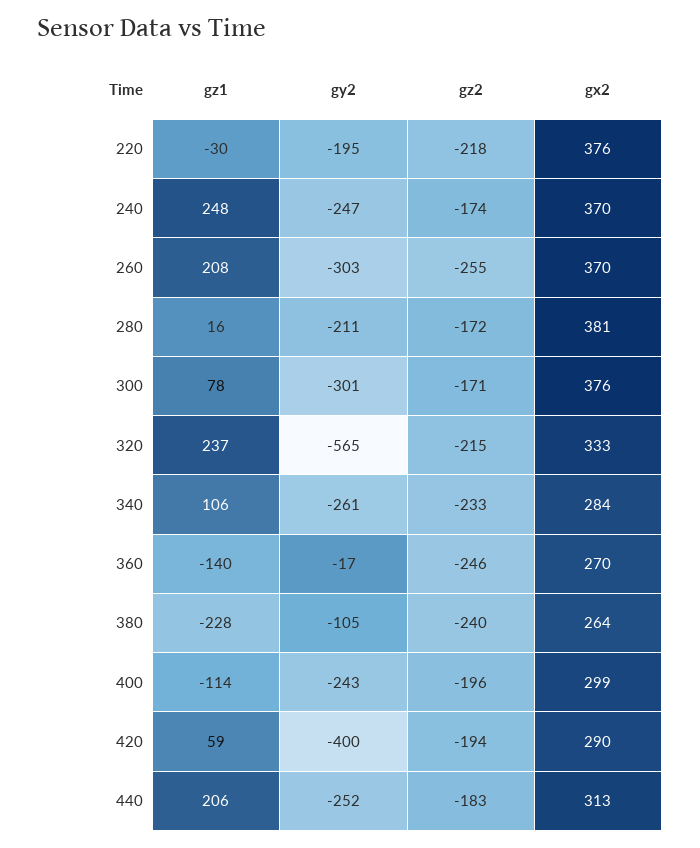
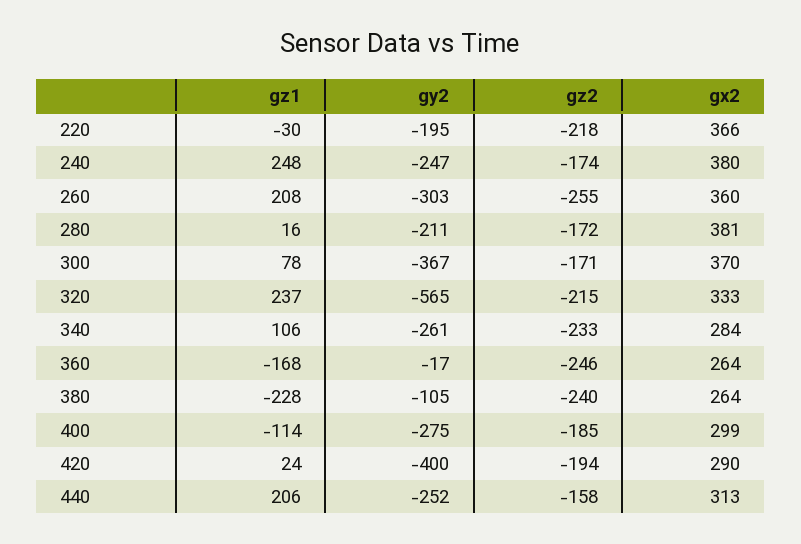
gx2, 220: 376 -> 366
gx2, 240: 370 -> 380
gx2, 260: 370 -> 360
gy2, 300: -301 -> -367
gx2, 300: 376 -> 370
gz1, 360: -140 -> -168
gx2, 360: 270 -> 264
gy2, 400: -243 -> -275
gz2, 400: -196 -> -185
gz1, 420: 59 -> 24
gz2, 440: -183 -> -158

